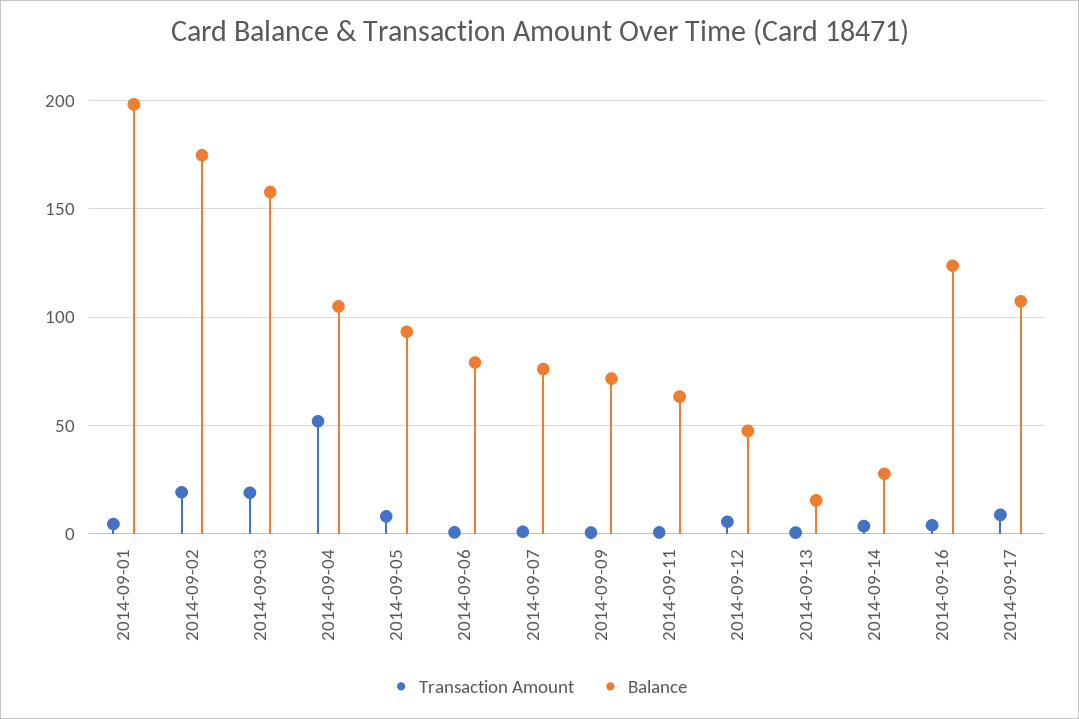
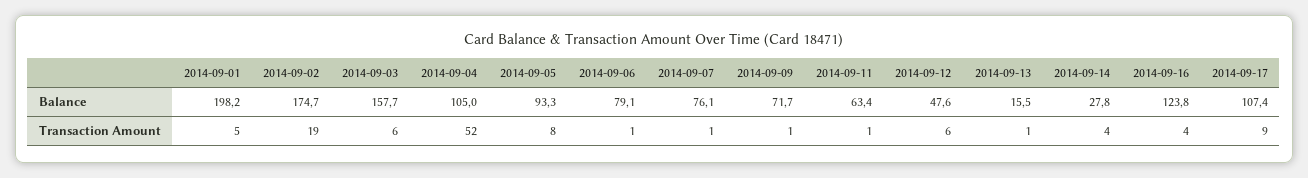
Transaction Amount, 2014-09-03: 20 -> 6

